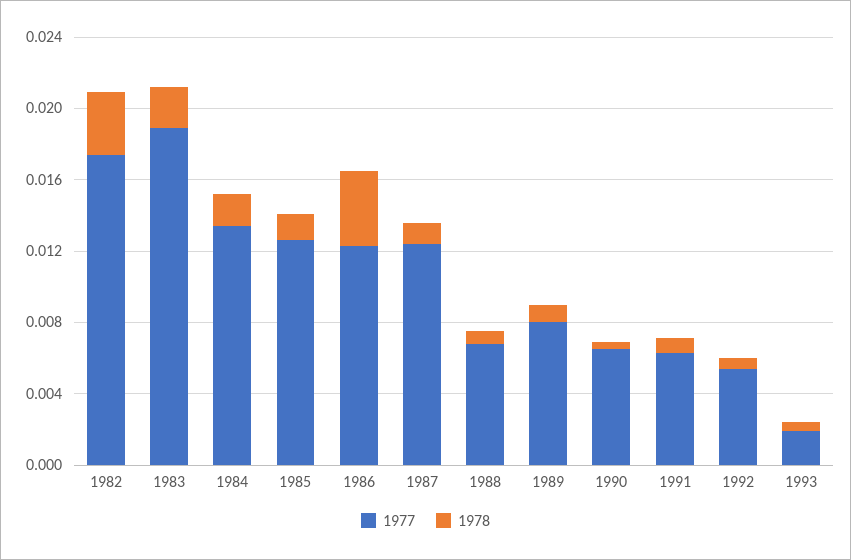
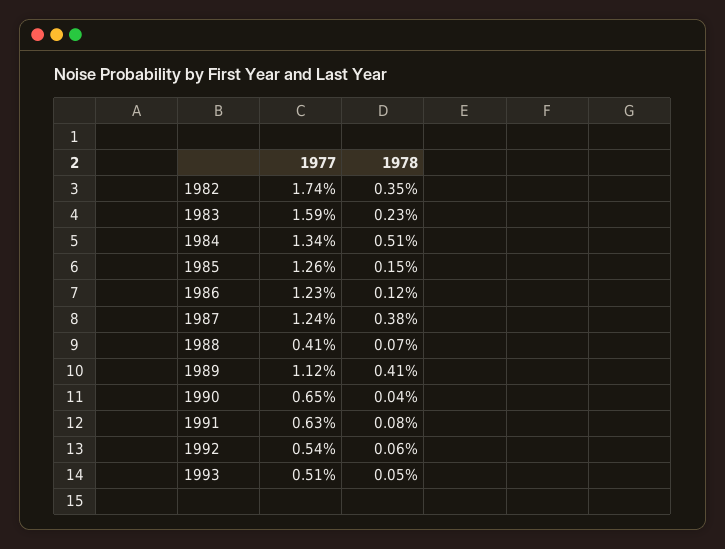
1977, 1983: 0.019 -> 0.0159
1978, 1984: 0.002 -> 0.0051
1978, 1986: 0.004 -> 0.0012
1978, 1987: 0.001 -> 0.0038
1977, 1988: 0.007 -> 0.0041
1977, 1989: 0.008 -> 0.0112
1978, 1989: 0.001 -> 0.0041
1977, 1993: 0.002 -> 0.0051

